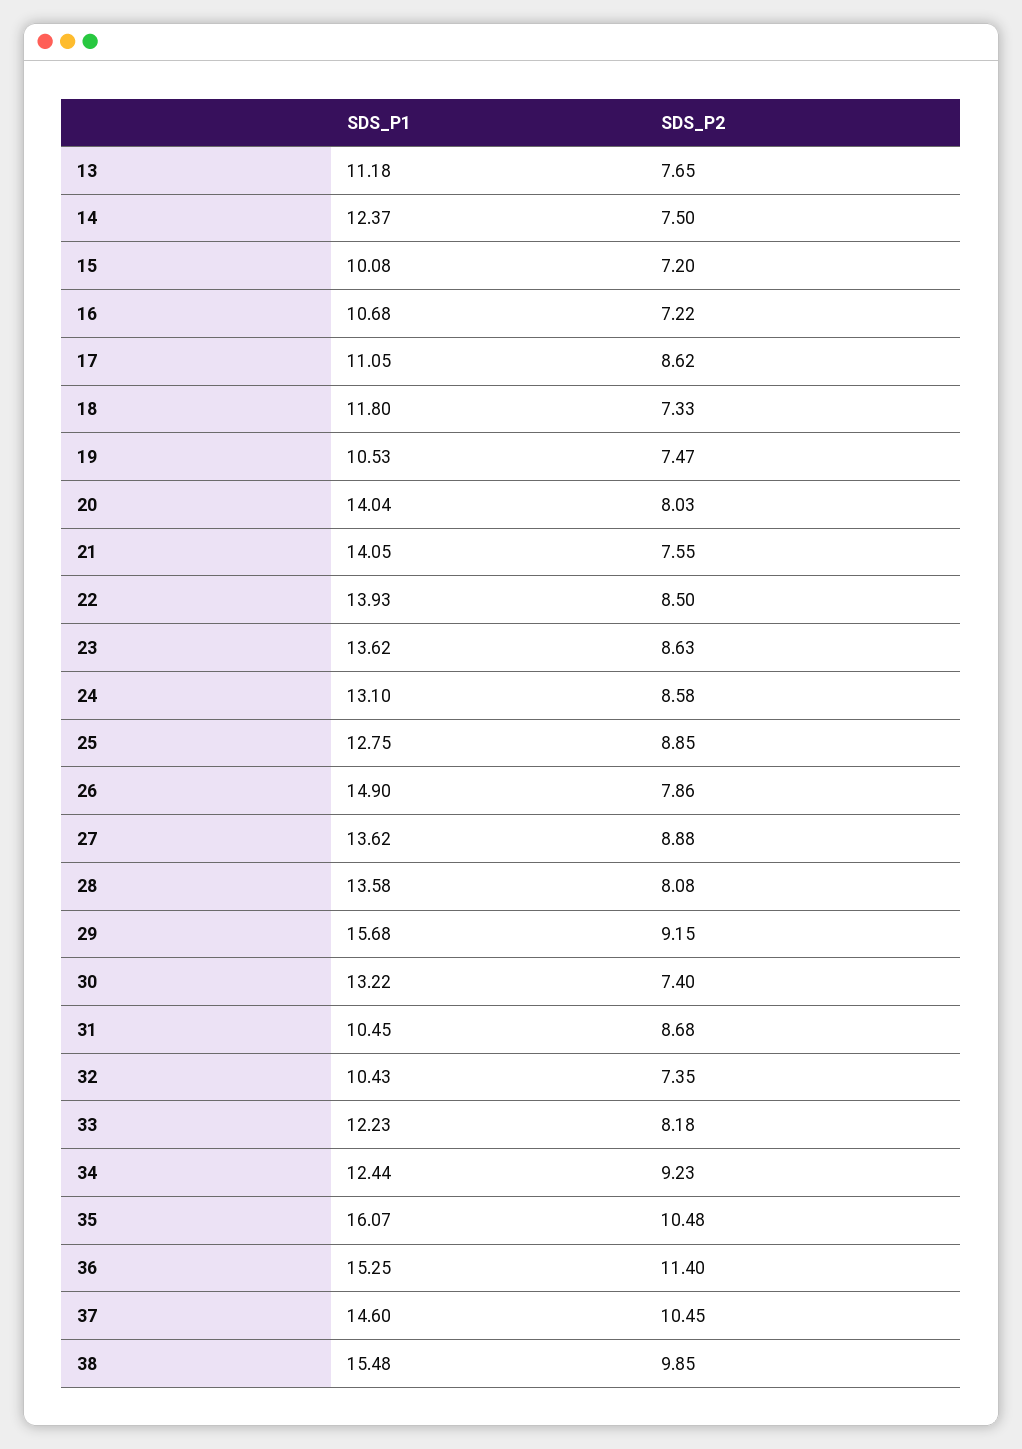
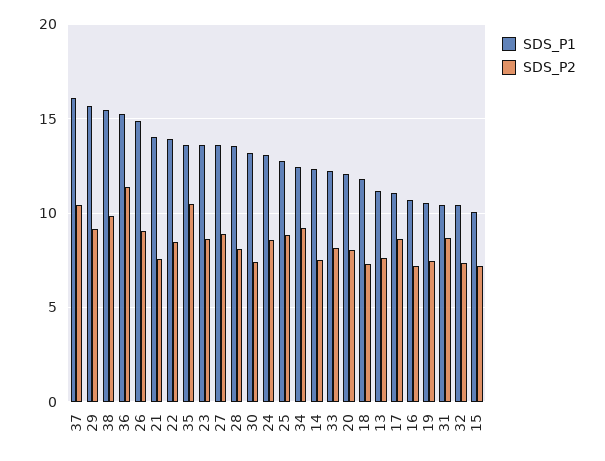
SDS_P1, 20: 14.04 -> 12
SDS_P2, 26: 7.86 -> 9
SDS_P1, 35: 16.07 -> 13.5
SDS_P1, 37: 14.6 -> 16

